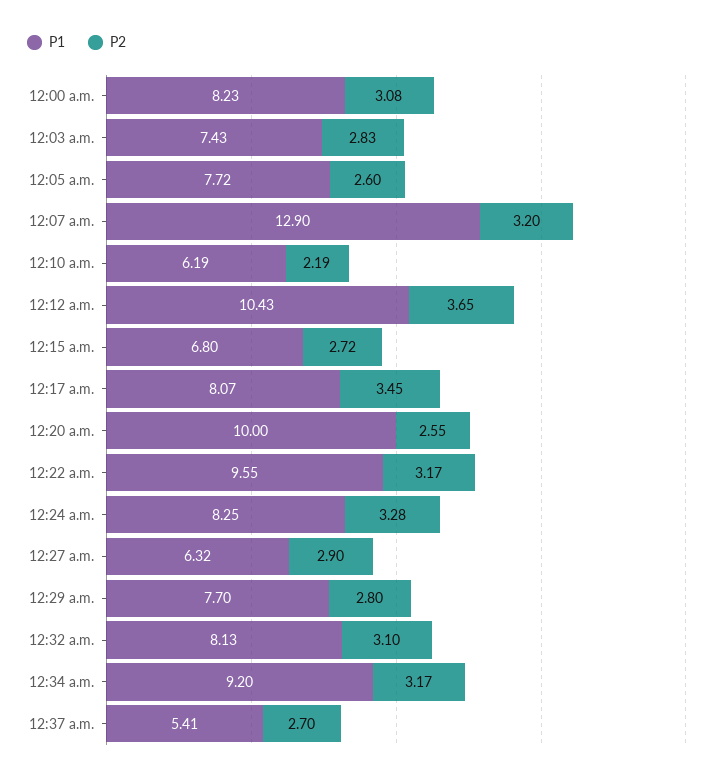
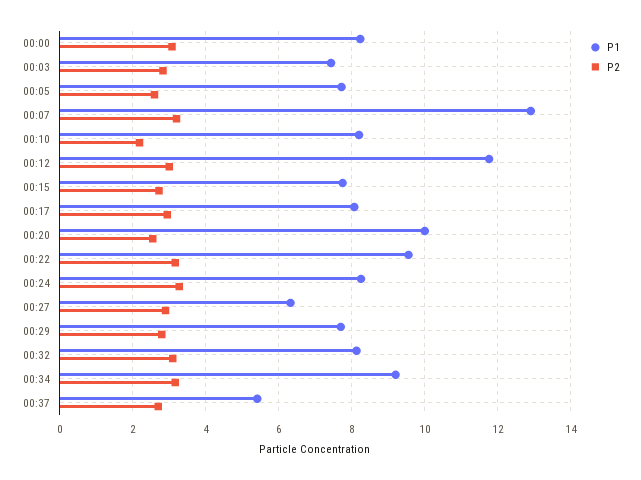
P1, 12:10 a.m.: 6.19 -> 8.2
P1, 12:12 a.m.: 10.43 -> 11.8
P2, 12:12 a.m.: 3.65 -> 3
P1, 12:15 a.m.: 6.8 -> 7.8
P2, 12:17 a.m.: 3.45 -> 3

